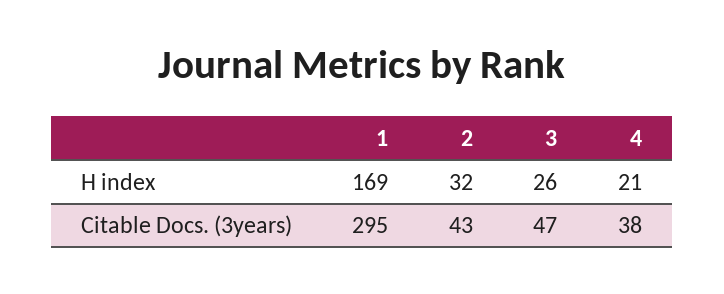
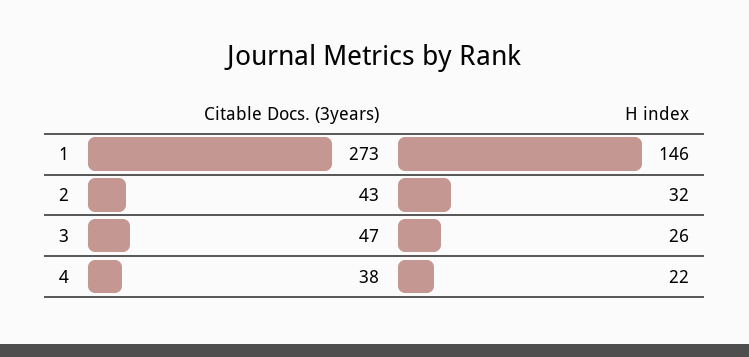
1, H index: 169 -> 146
4, H index: 21 -> 22
1, Citable Docs. (3years): 295 -> 273

